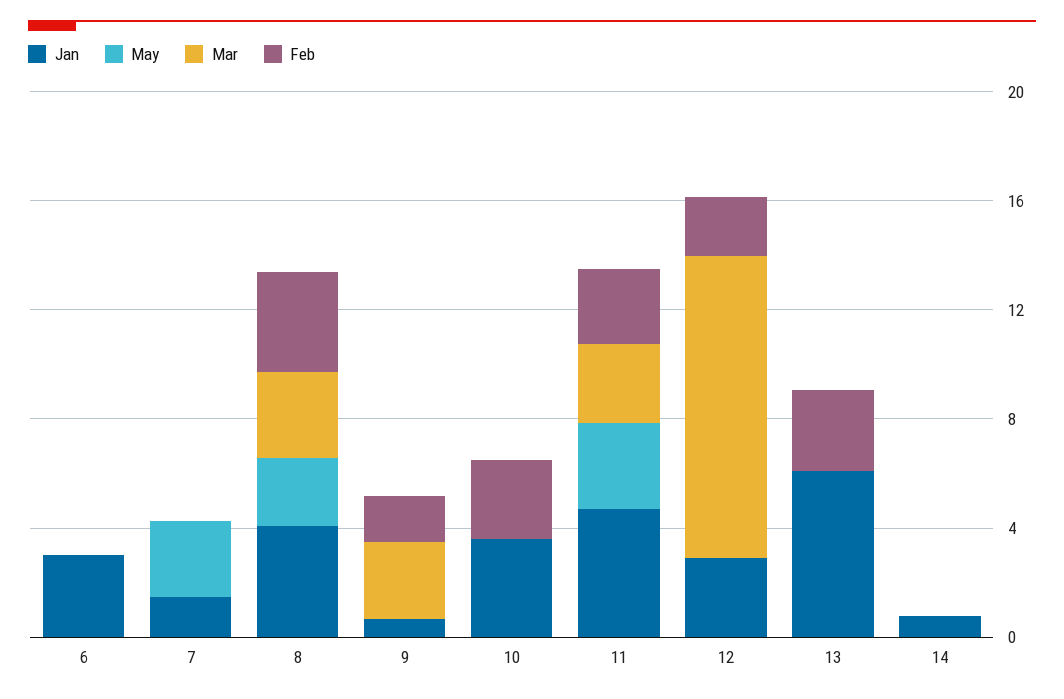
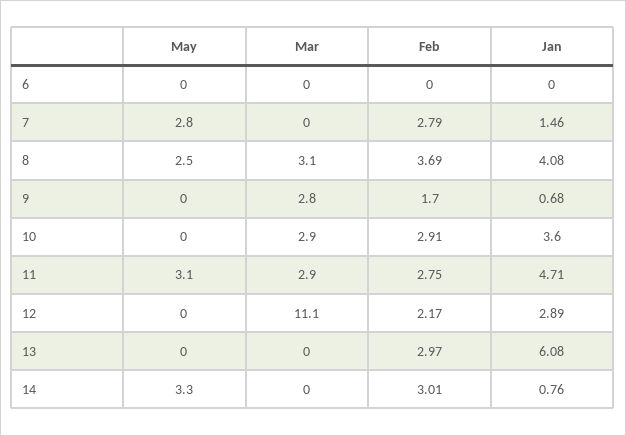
Jan, 6: 3 -> 0
Feb, 7: 0 -> 2.79
Mar, 10: 0 -> 2.9
May, 14: 0 -> 3.3
Feb, 14: 0 -> 3.01

